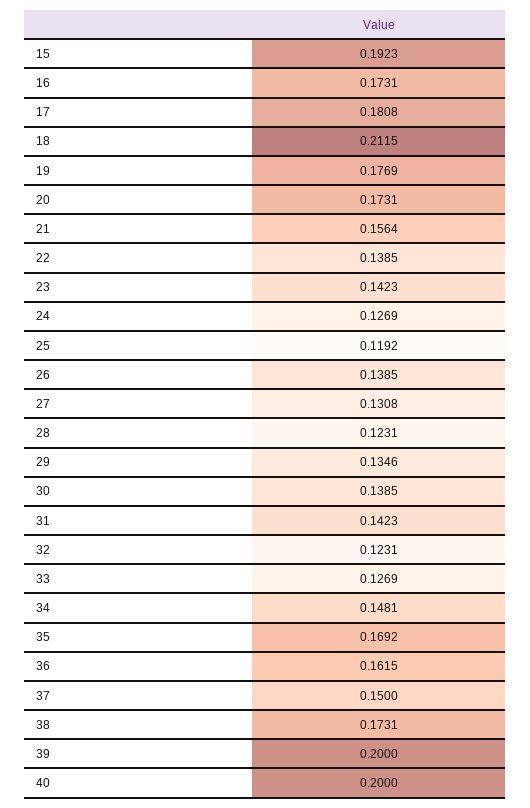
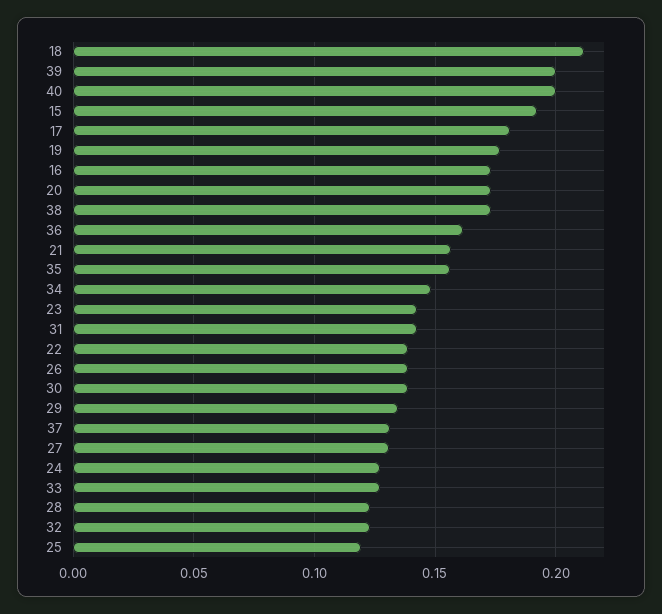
35: 0.1692 -> 0.155
37: 0.15 -> 0.13

